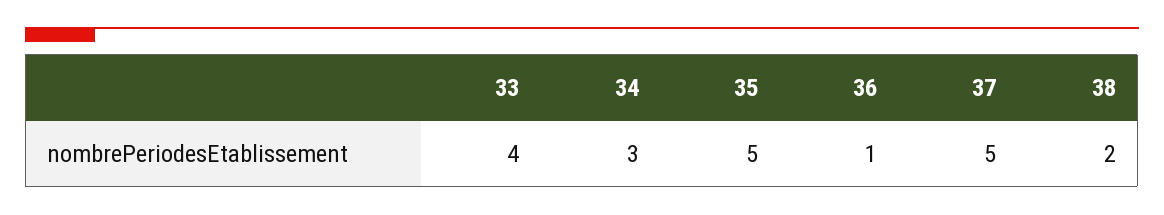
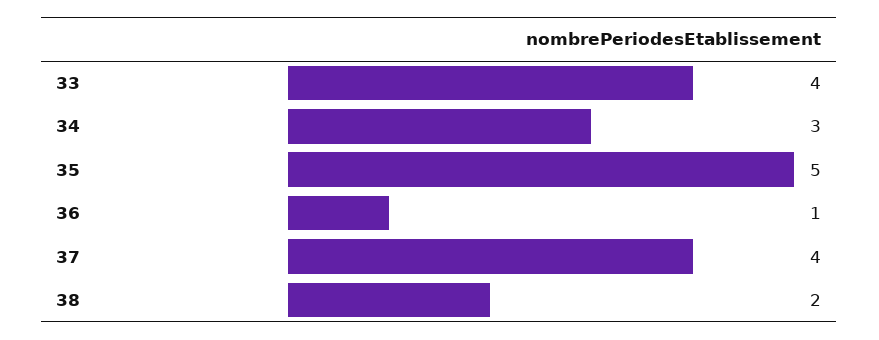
37: 5 -> 4

